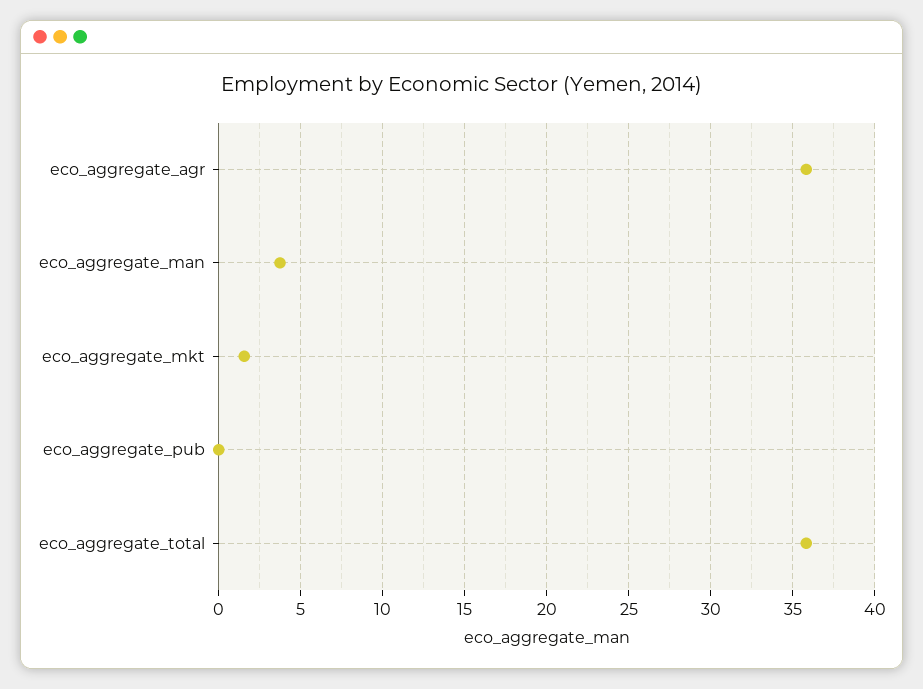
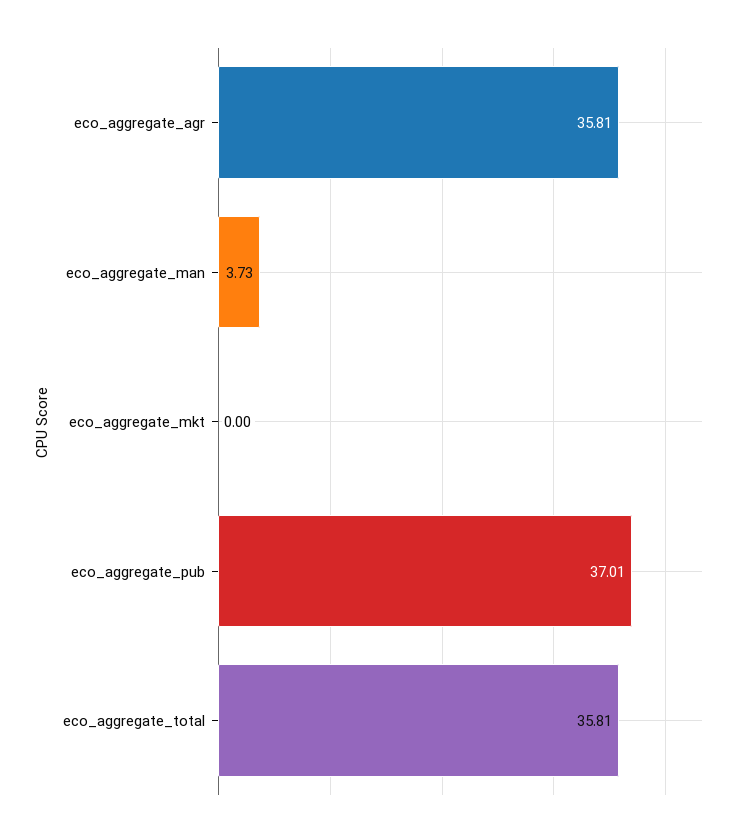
eco_aggregate_mkt: 1.5 -> 0
eco_aggregate_pub: 0 -> 37.01

